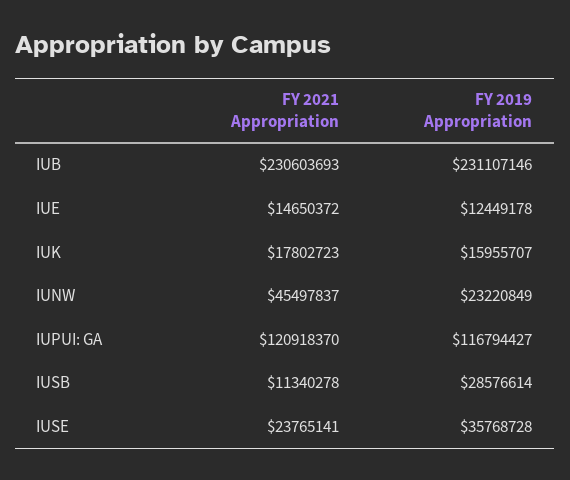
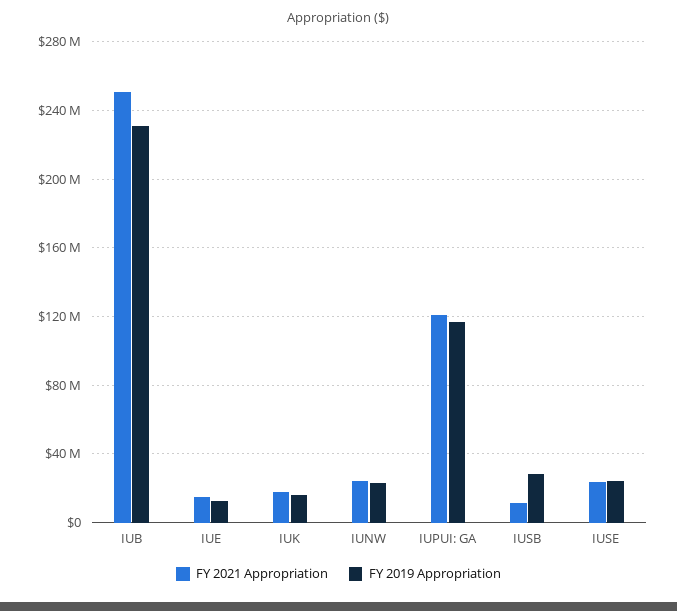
FY 2021 Appropriation, IUB: 230603693 -> 250000000
FY 2021 Appropriation, IUNW: 45497837 -> 25000000
FY 2019 Appropriation, IUSE: 35768728 -> 25000000

